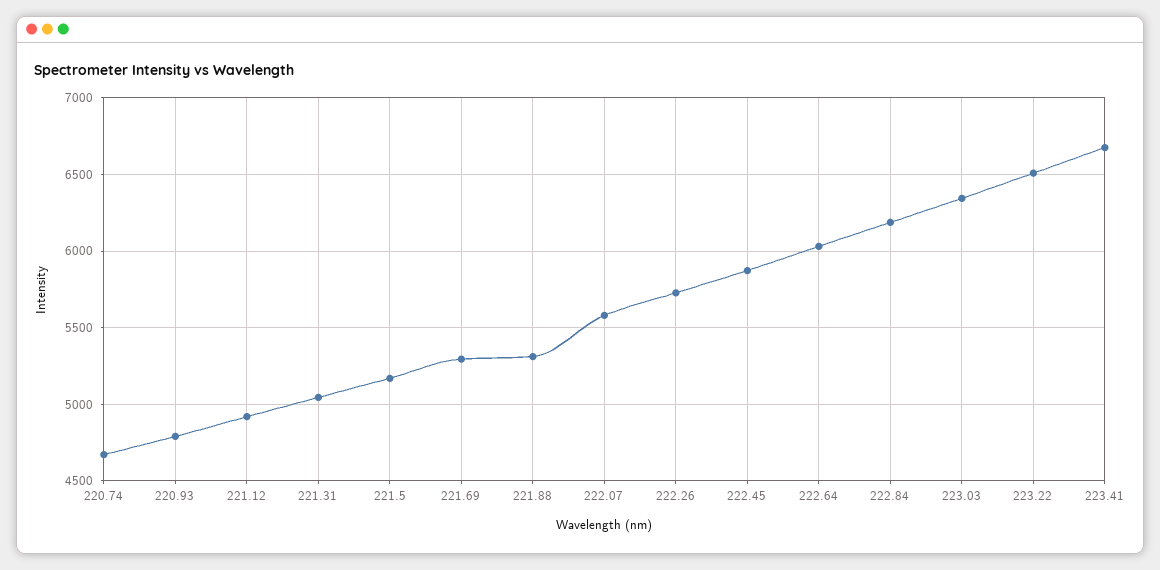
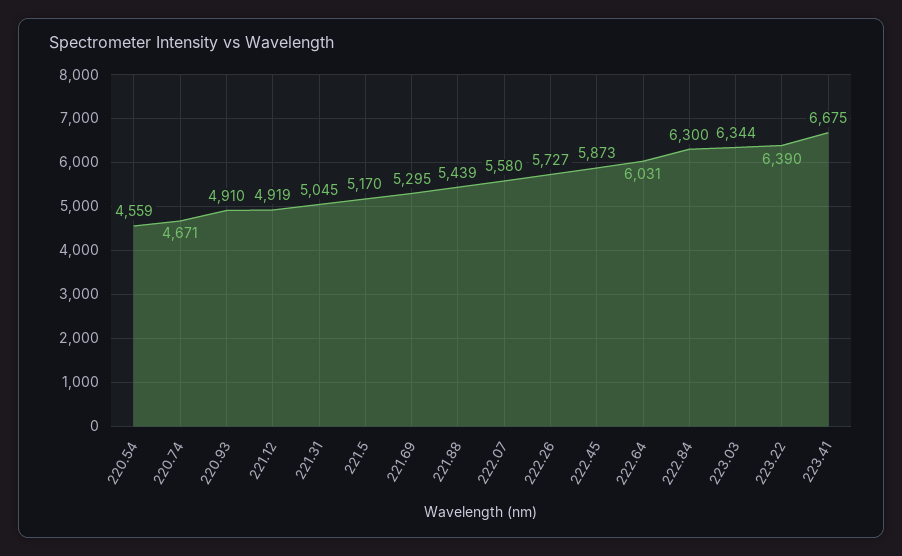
220.93: 4800 -> 4910
221.88: 5300 -> 5439
222.84: 6200 -> 6300
223.22: 6500 -> 6390
220.54: none -> 4559

